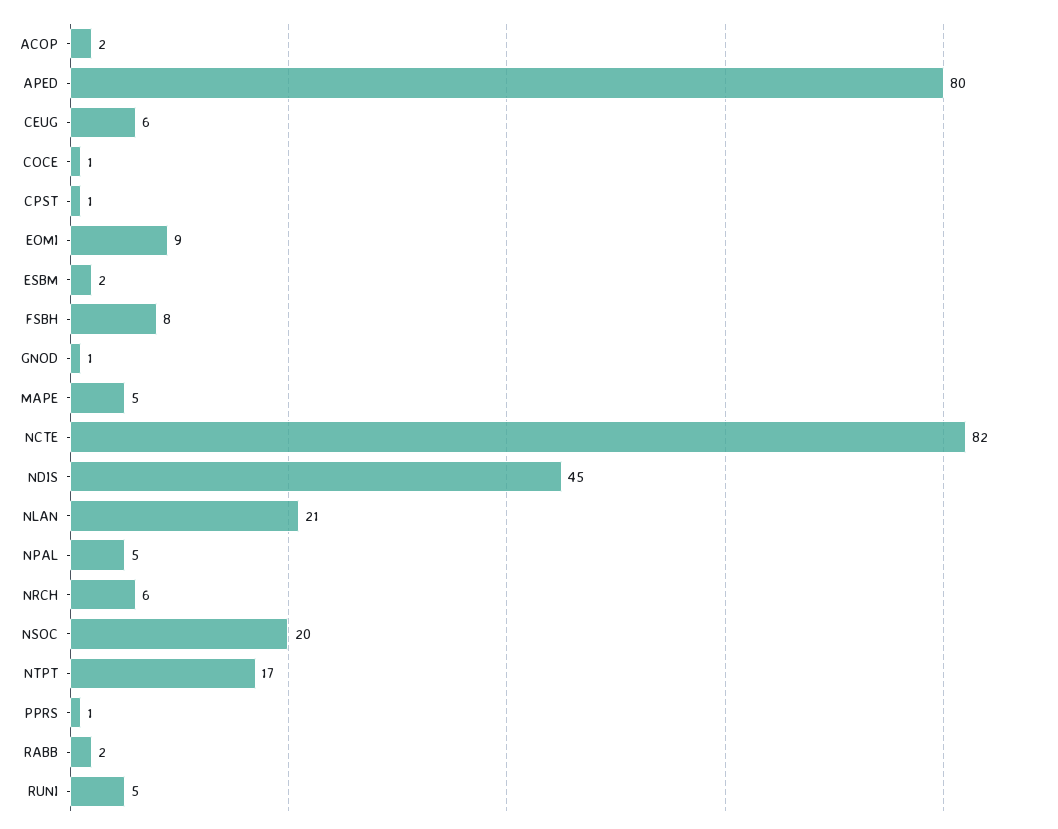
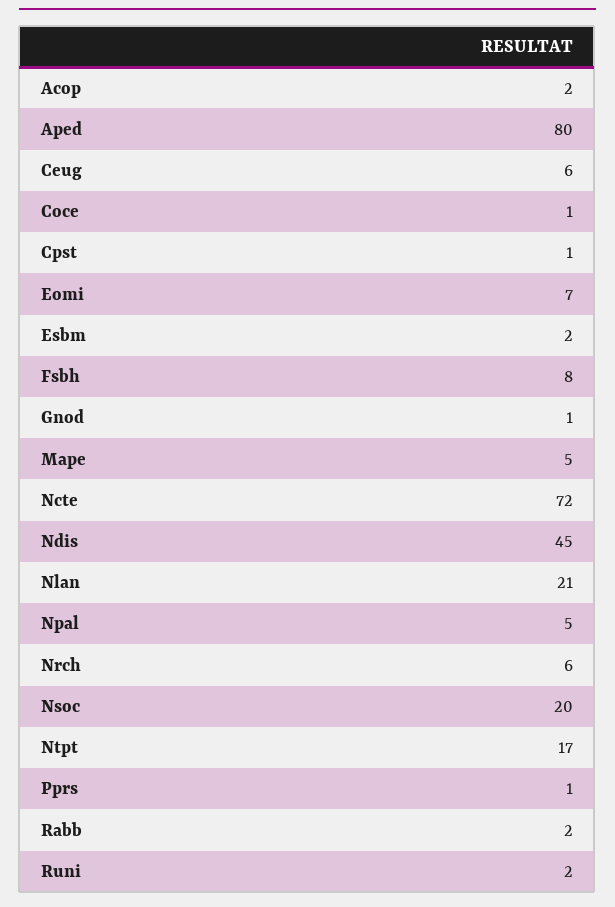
EOMI: 9 -> 7
NCTE: 82 -> 72
RUNI: 5 -> 2

